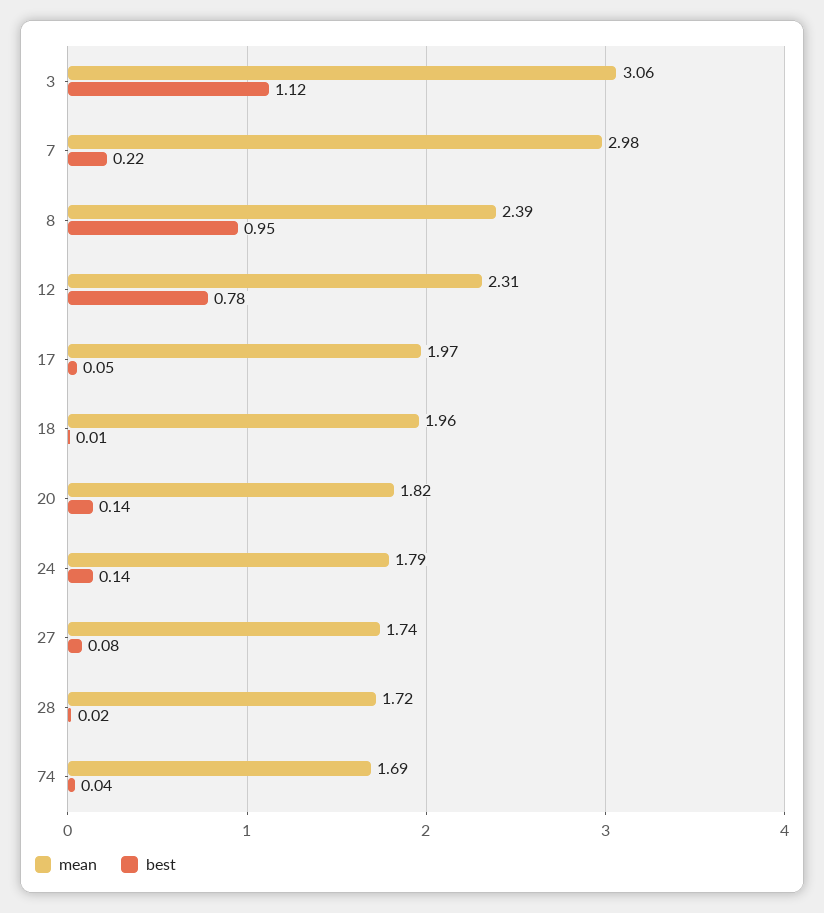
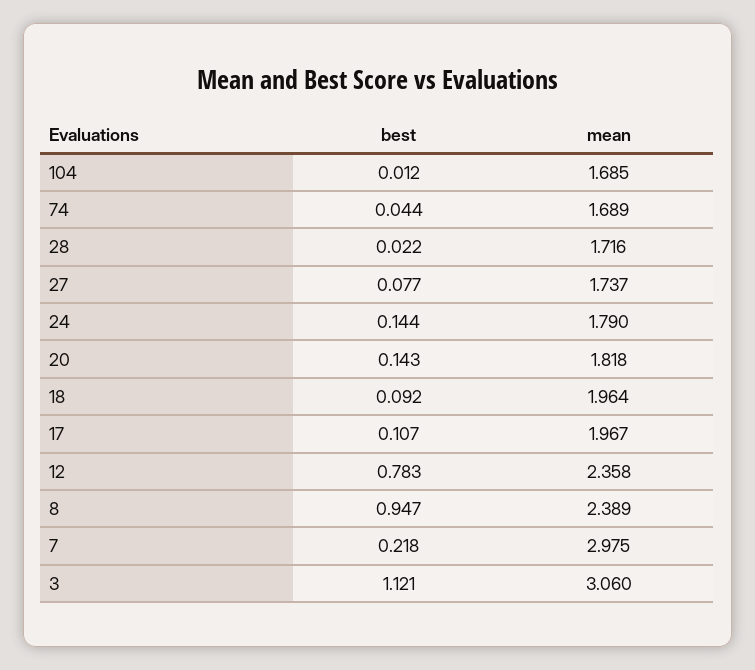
mean, 12: 2.31 -> 2.358
best, 17: 0.05 -> 0.107
best, 18: 0.01 -> 0.092
best, 104: none -> 0.012
mean, 104: none -> 1.685

